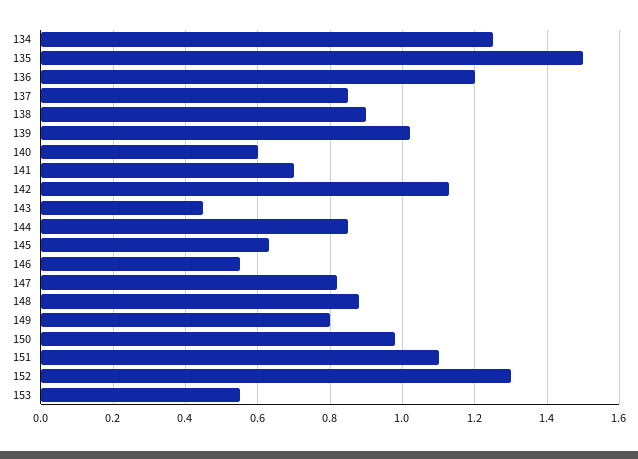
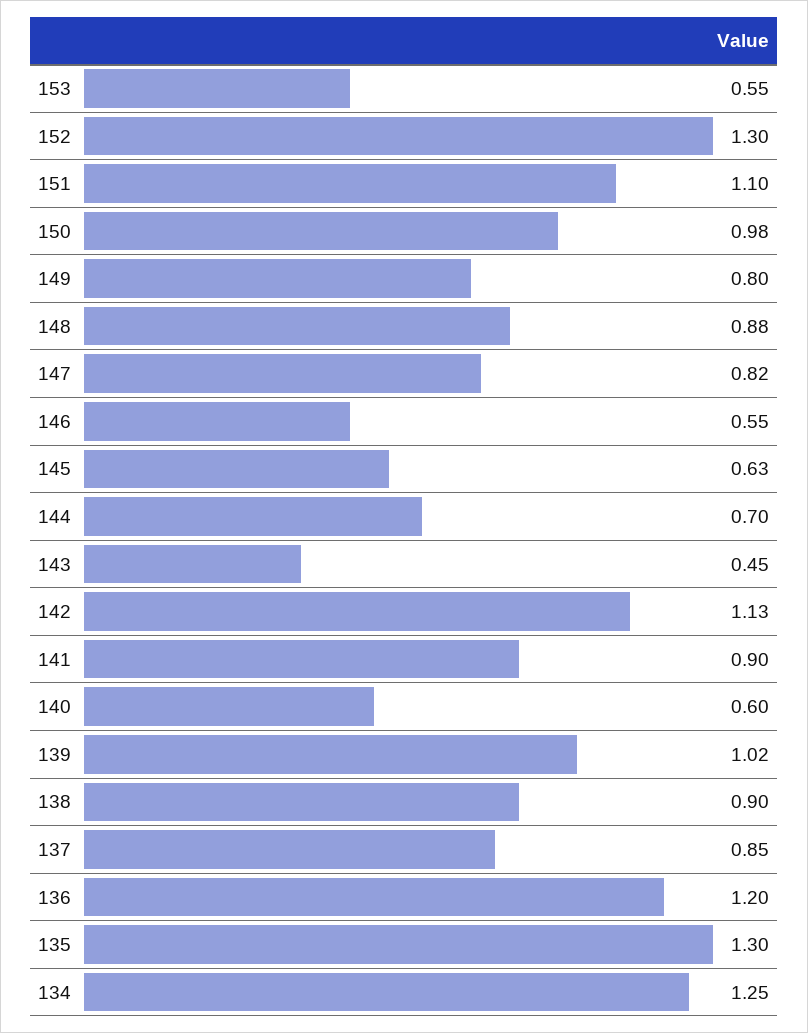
135: 1.5 -> 1.3
141: 0.7 -> 0.9
144: 0.85 -> 0.7

